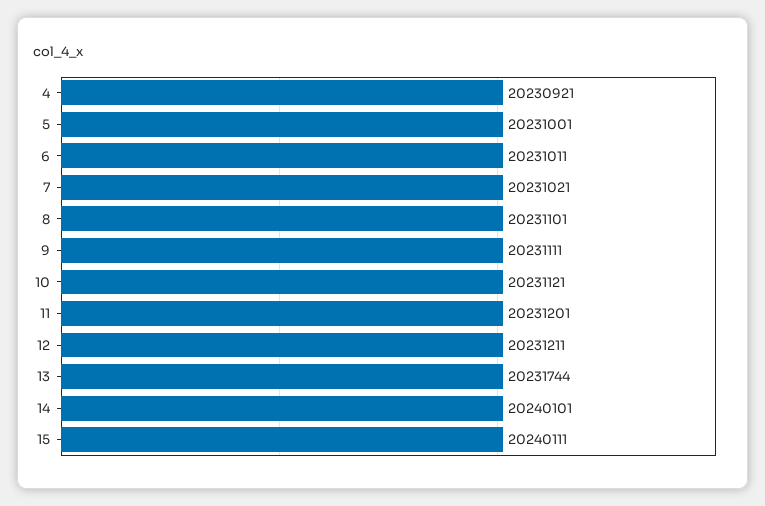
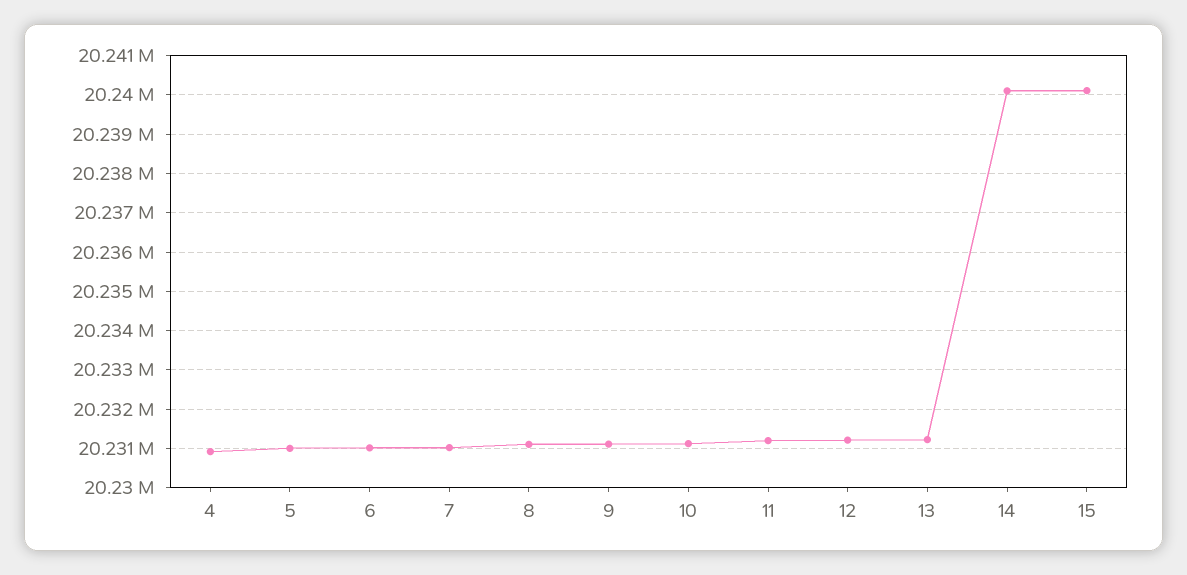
13: 20231744 -> 20231200

